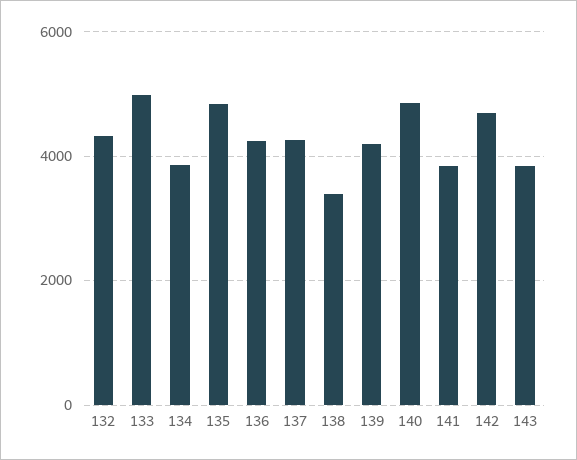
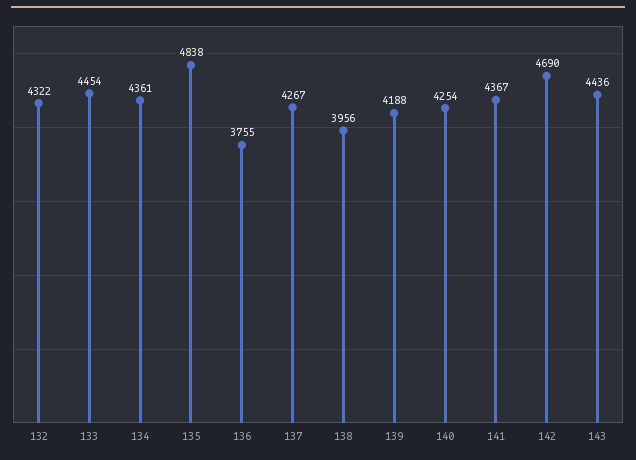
133: 5000 -> 4454
134: 3800 -> 4361
136: 4200 -> 3755
138: 3400 -> 3956
140: 4800 -> 4254
141: 3800 -> 4367
143: 3800 -> 4436

